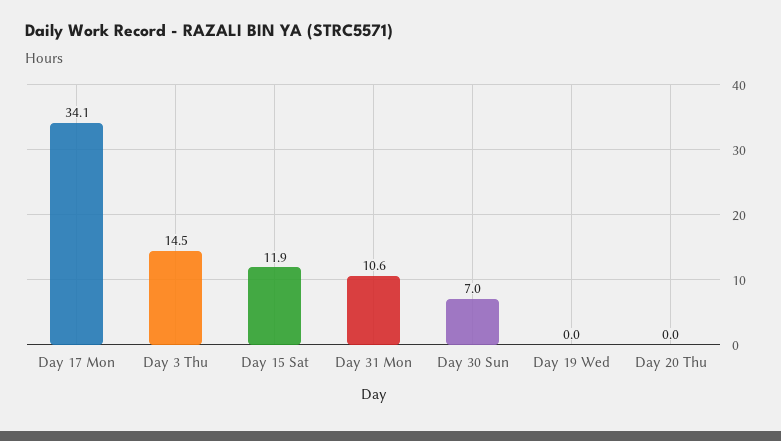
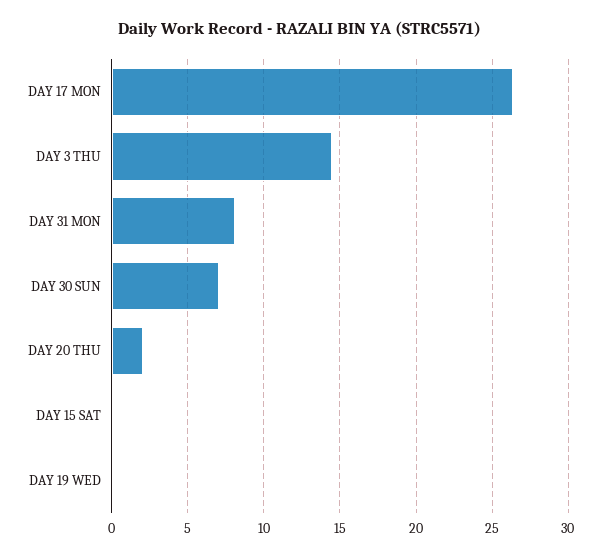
Day 17 Mon: 34.1 -> 26.5
Day 15 Sat: 11.9 -> 0
Day 31 Mon: 10.6 -> 8
Day 20 Thu: 0 -> 2

